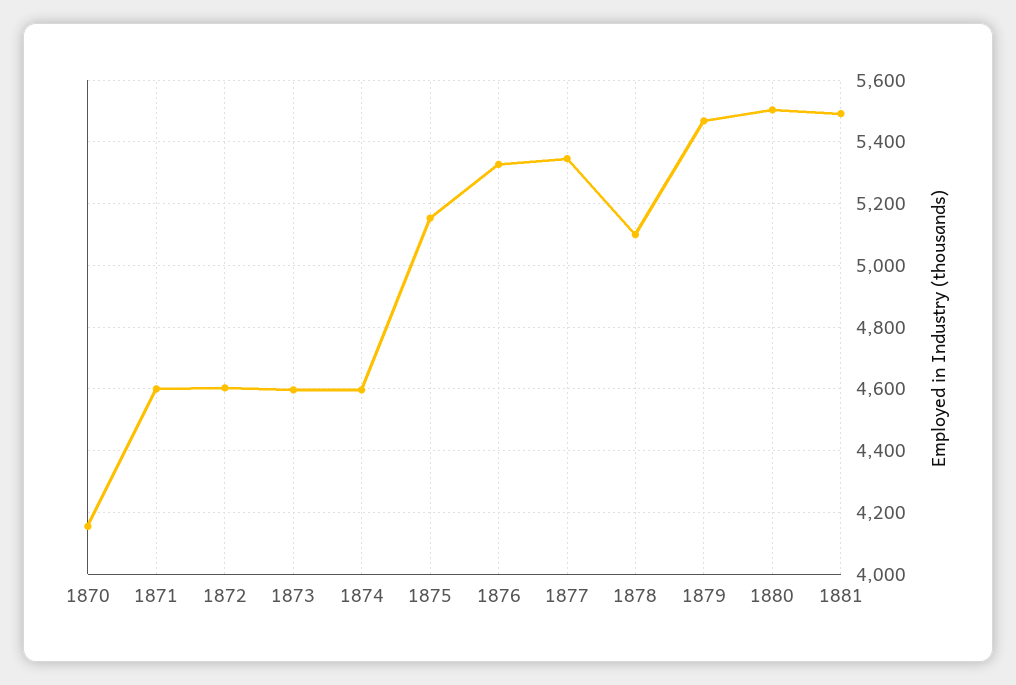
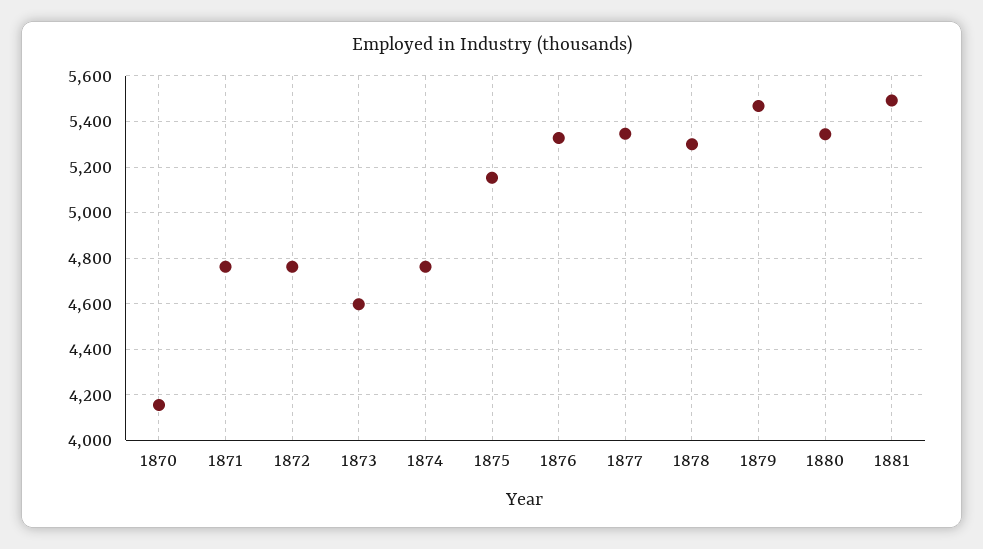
1871: 4600 -> 4750
1872: 4600 -> 4750
1874: 4600 -> 4750
1878: 5100 -> 5300
1880: 5500 -> 5350

